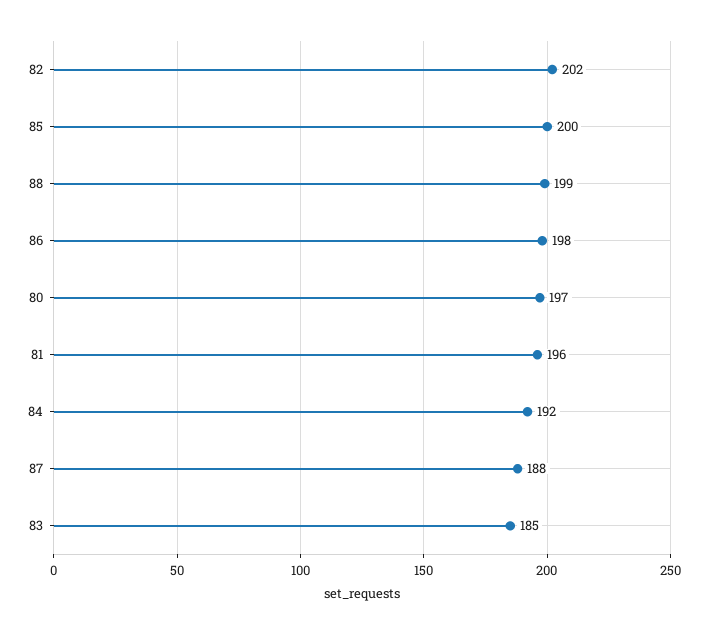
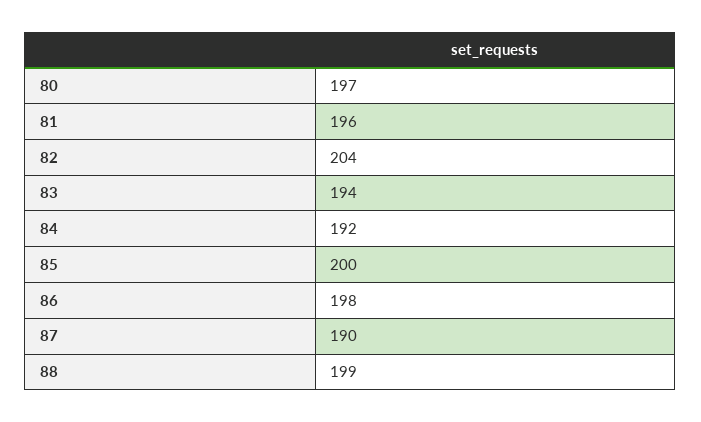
82: 202 -> 204
87: 188 -> 190
83: 185 -> 194

